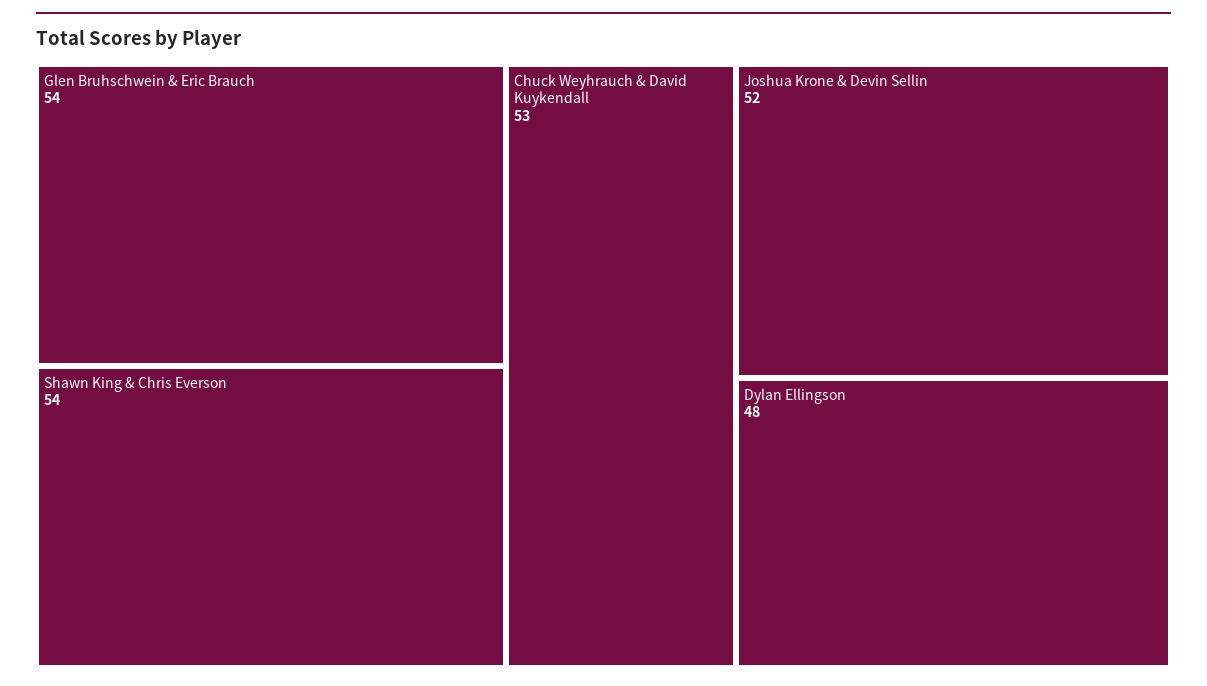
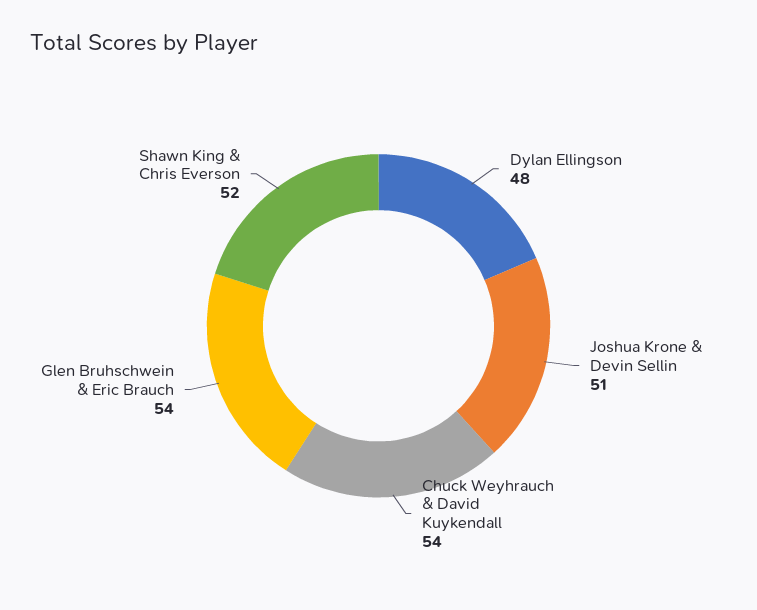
Shawn King & Chris Everson: 54 -> 52
Chuck Weyhrauch & David Kuykendall: 53 -> 54
Joshua Krone & Devin Sellin: 52 -> 51

